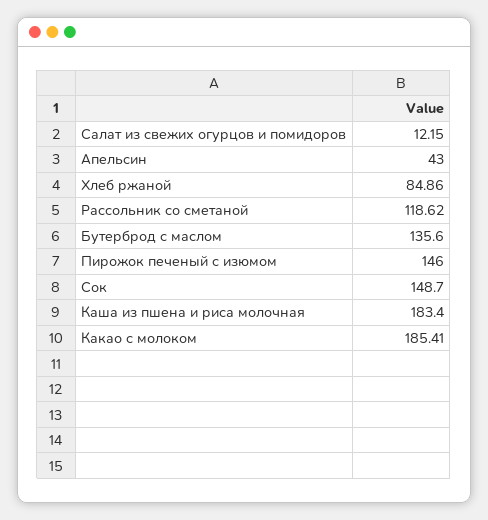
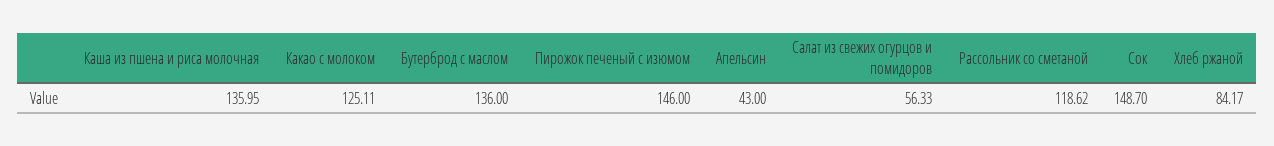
Салат из свежих огурцов и помидоров: 12.15 -> 56.33
Хлеб ржаной: 84.86 -> 84.17
Бутерброд с маслом: 135.6 -> 136
Каша из пшена и риса молочная: 183.4 -> 135.95
Какао с молоком: 185.41 -> 125.11

